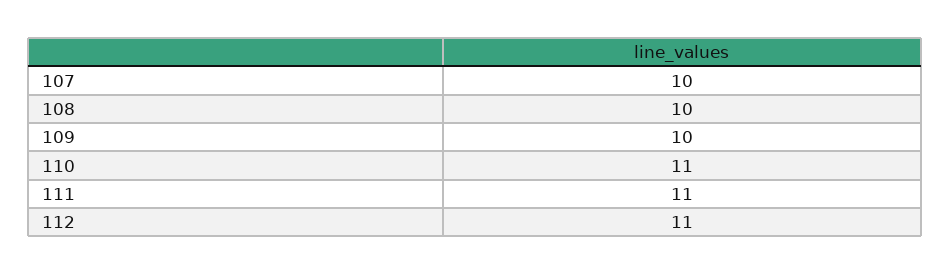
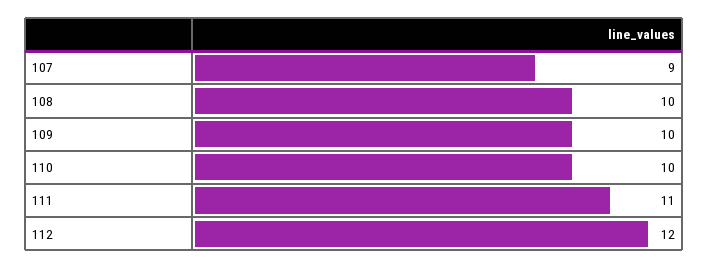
107: 10 -> 9
110: 11 -> 10
112: 11 -> 12

